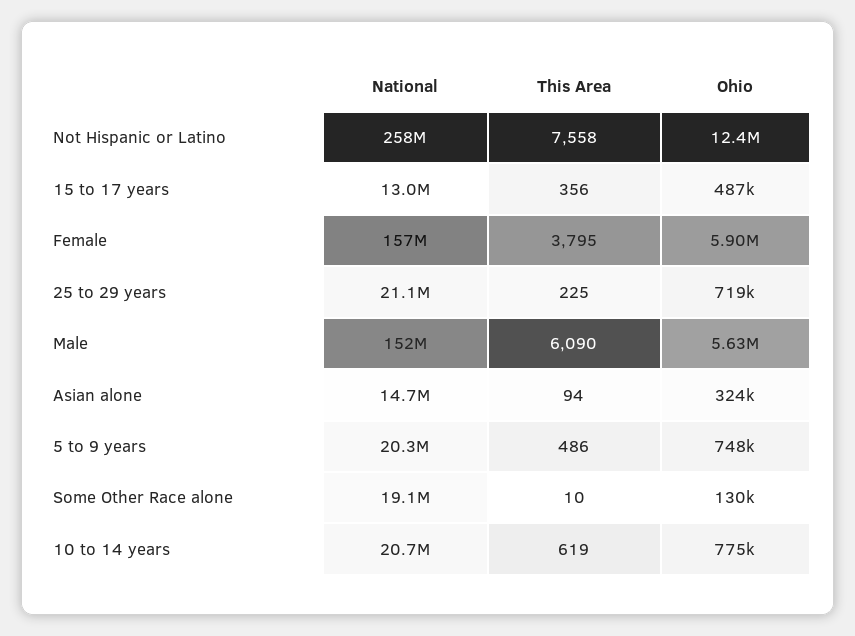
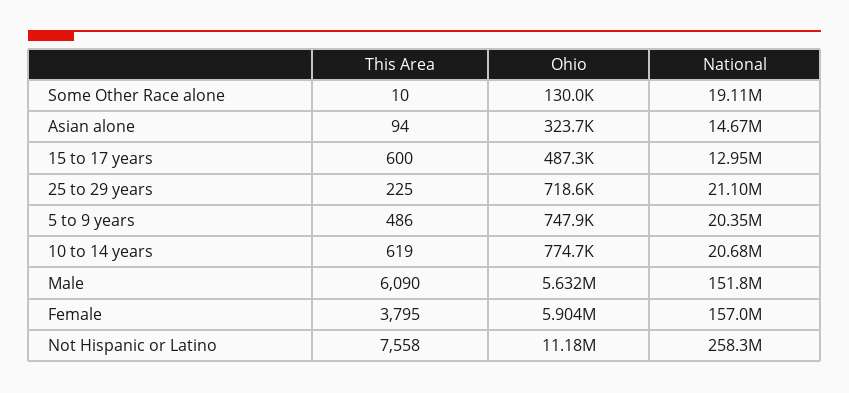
Ohio, Not Hispanic or Latino: 12400000 -> 11180000
This Area, 15 to 17 years: 356 -> 600

